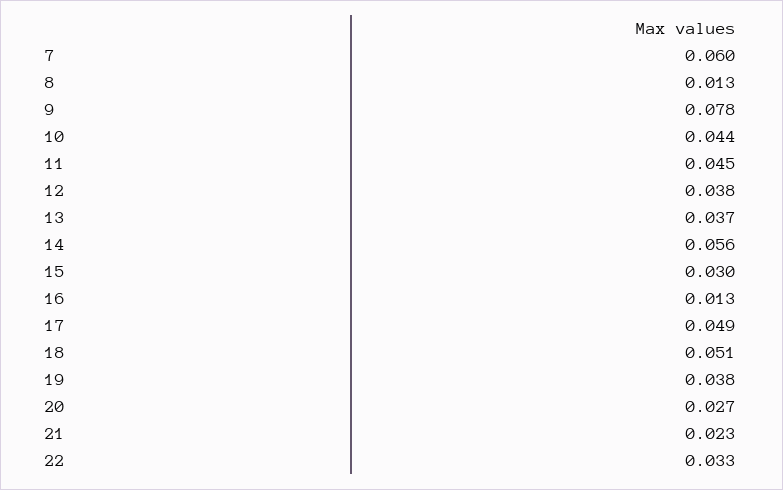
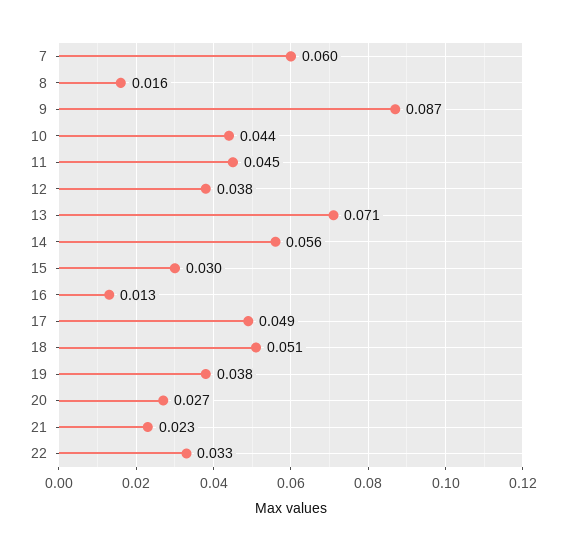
8: 0.013 -> 0.016
9: 0.078 -> 0.087
13: 0.037 -> 0.071

